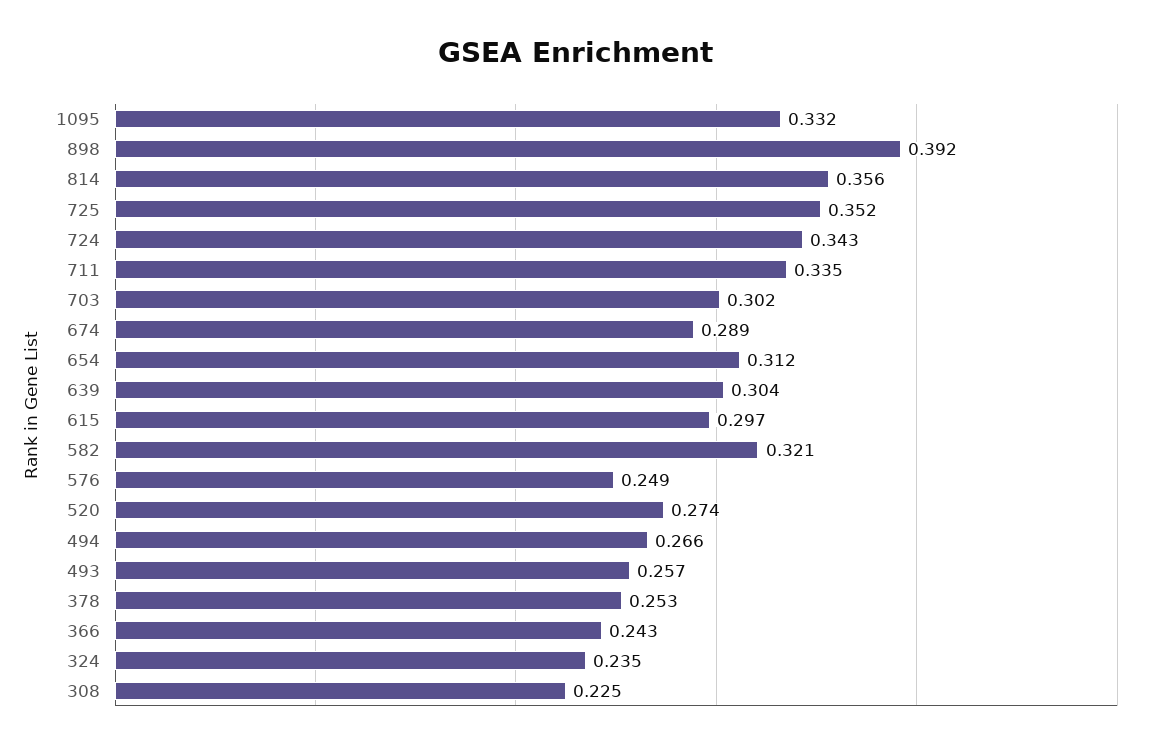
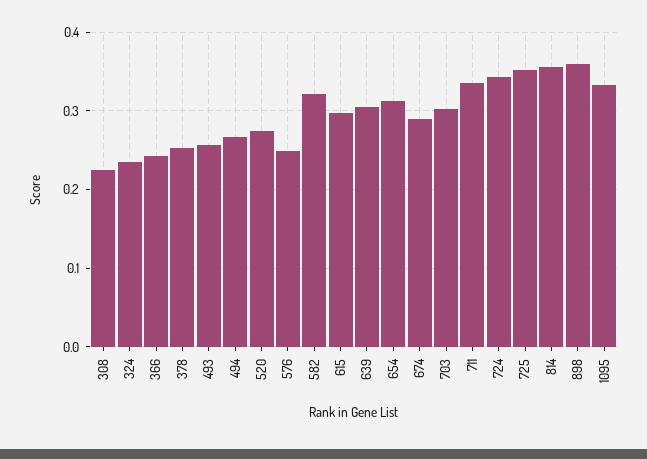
898: 0.392 -> 0.36

